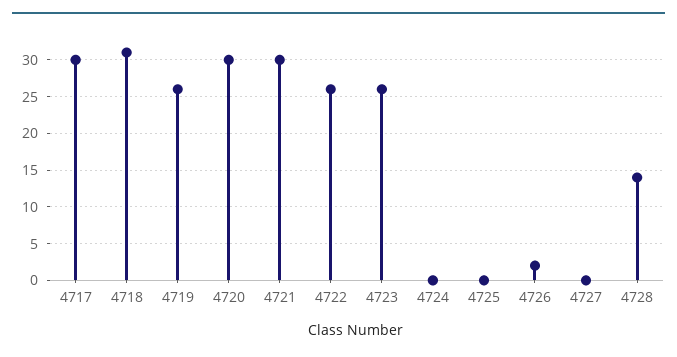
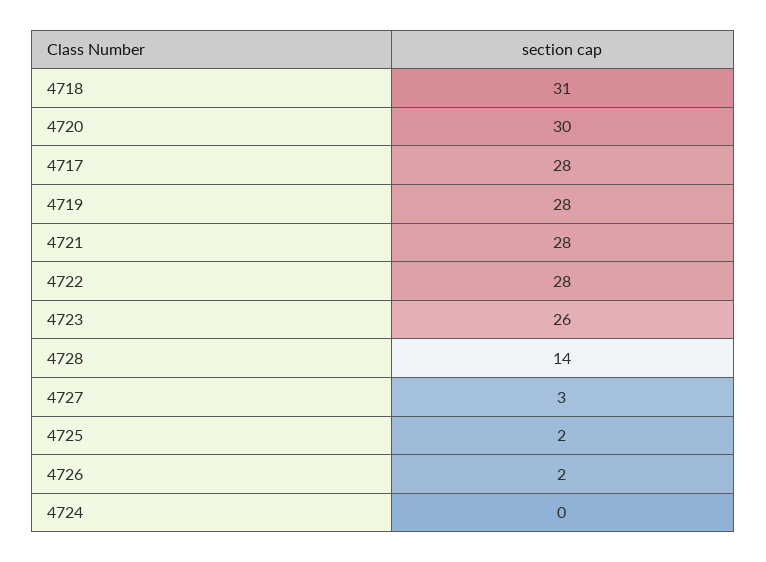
4717: 30 -> 28
4719: 26 -> 28
4721: 30 -> 28
4722: 26 -> 28
4725: 0 -> 2
4727: 0 -> 3

